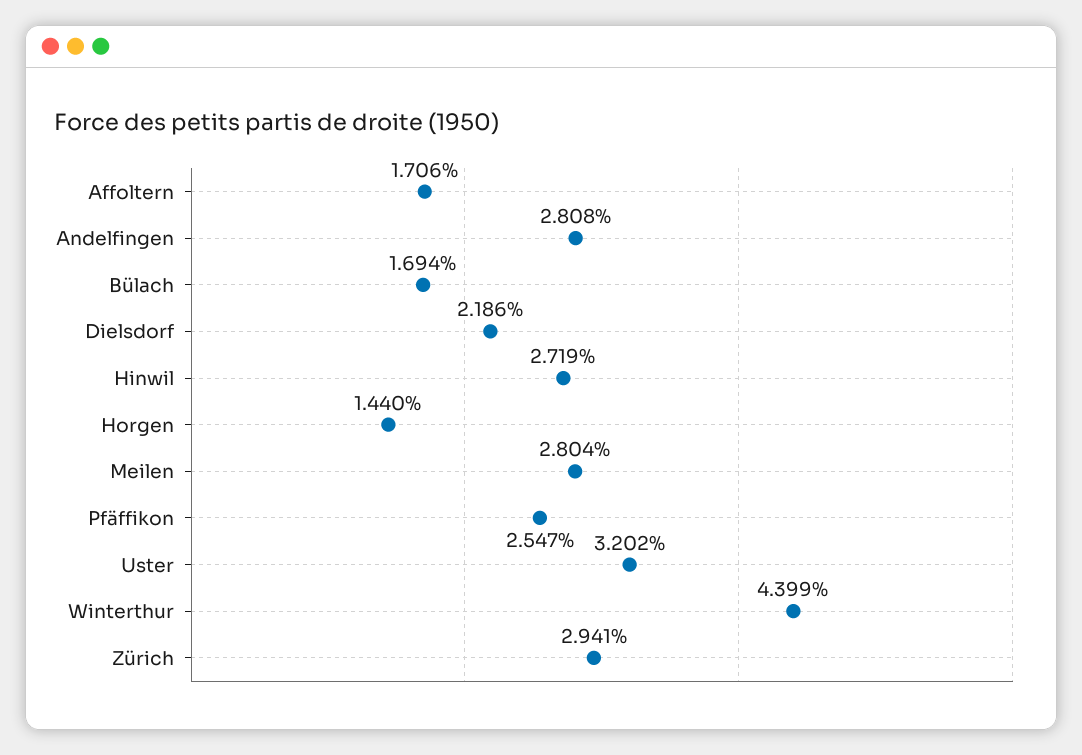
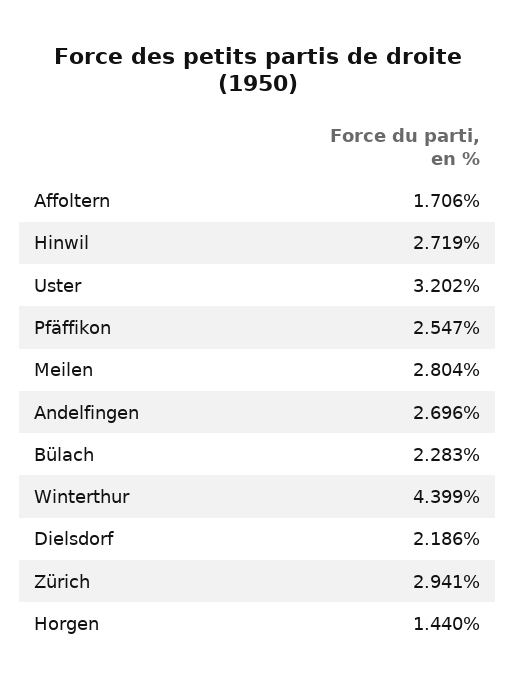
Andelfingen: 2.808 -> 2.696
Bülach: 1.694 -> 2.283

